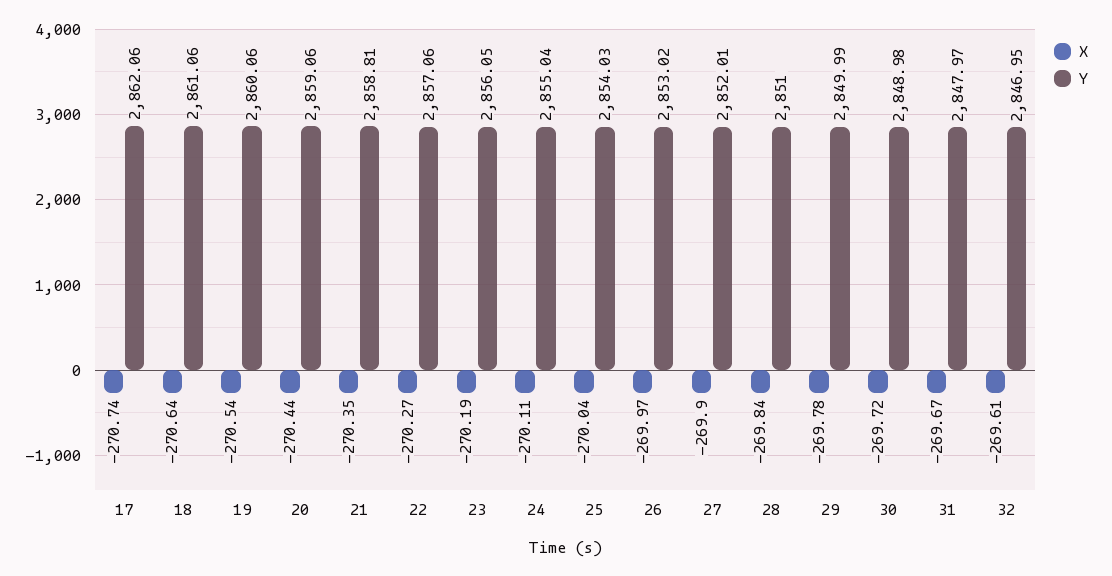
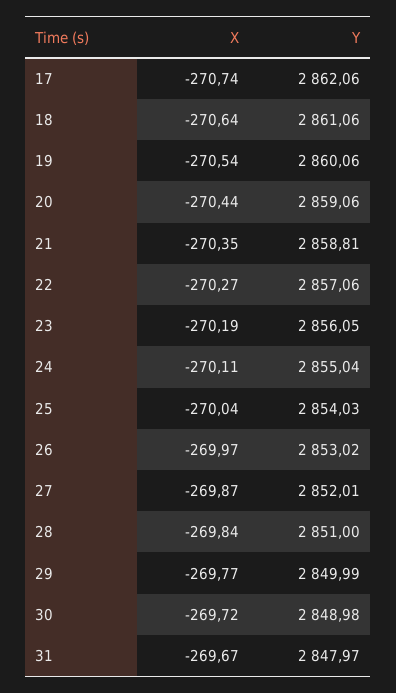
X, 27: -269.9 -> -269.87
X, 29: -269.78 -> -269.77
X, 32: -269.61 -> none
Y, 32: 2846.95 -> none

